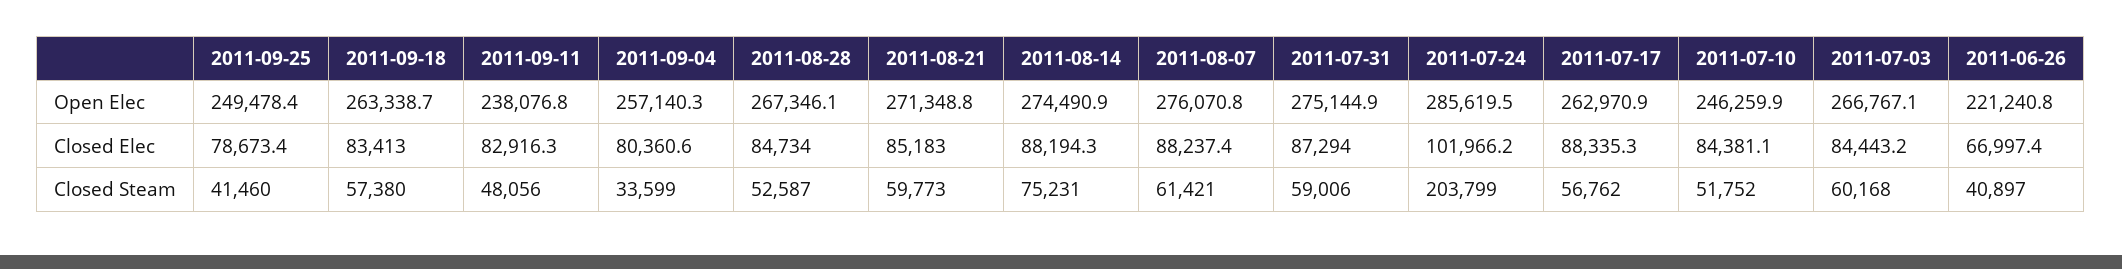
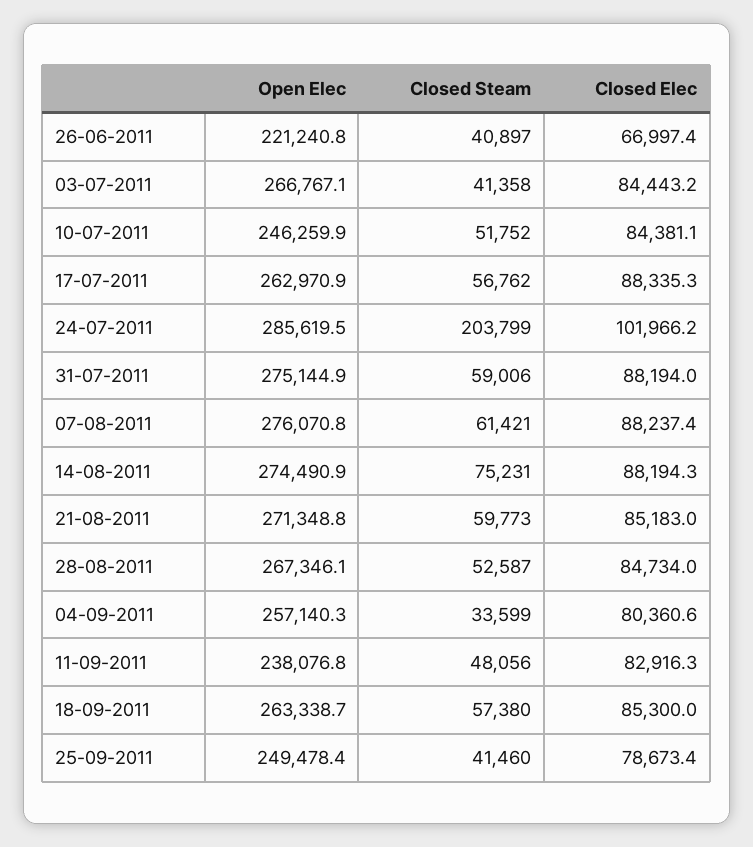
2011-09-18, Closed Elec: 83413 -> 85300
2011-07-31, Closed Elec: 87294 -> 88194
2011-07-03, Closed Steam: 60168 -> 41358

